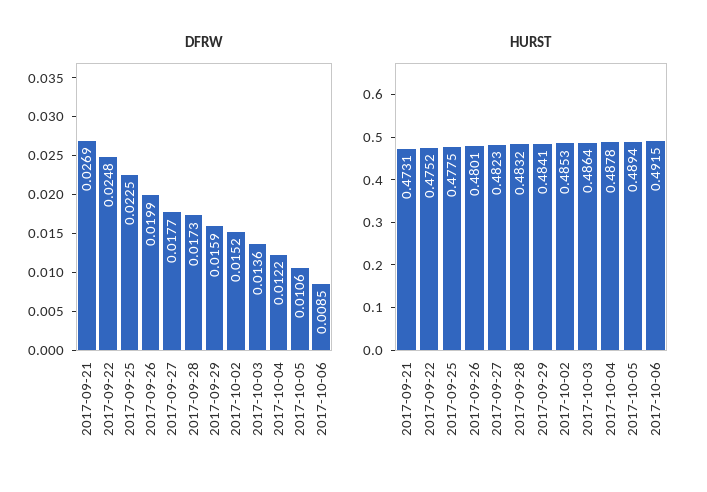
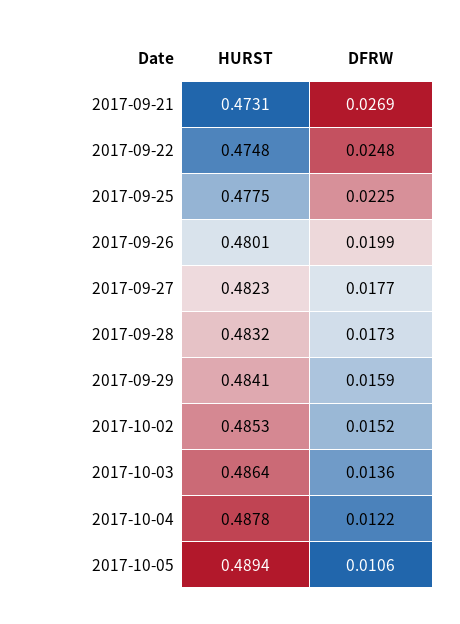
DFRW, 2017-10-06: 0.0085 -> none
HURST, 2017-09-22: 0.4752 -> 0.4748
HURST, 2017-10-06: 0.4915 -> none

